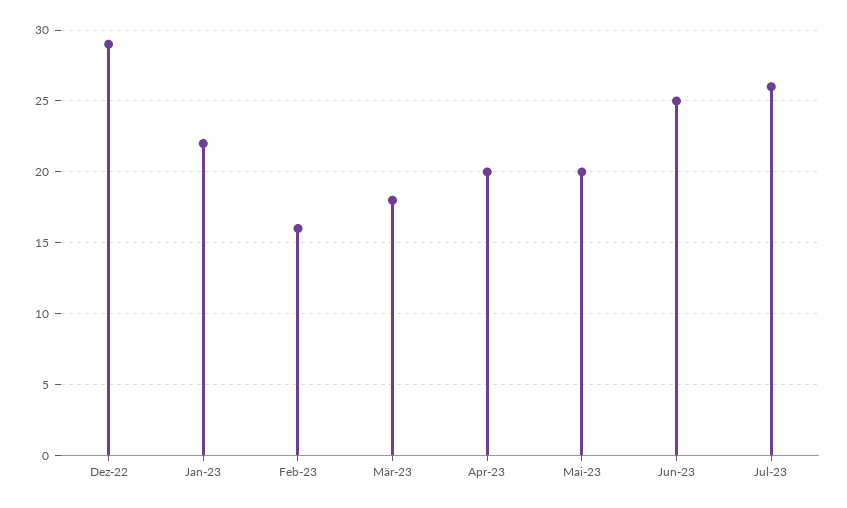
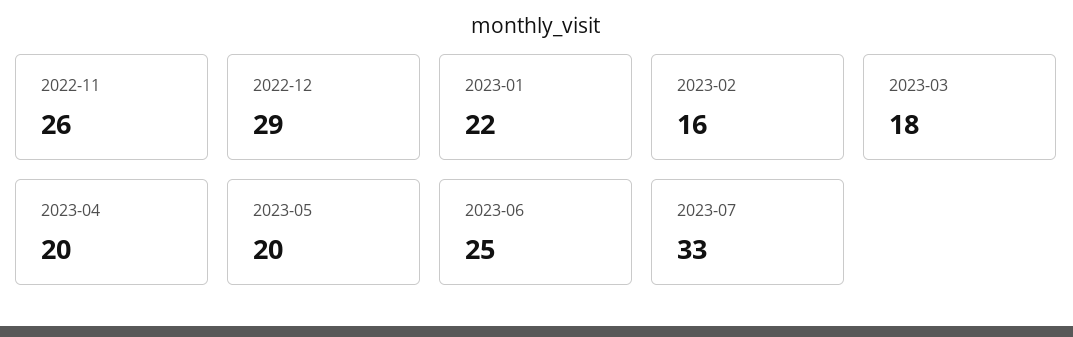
Jul-23: 26 -> 33
2022-11: none -> 26

